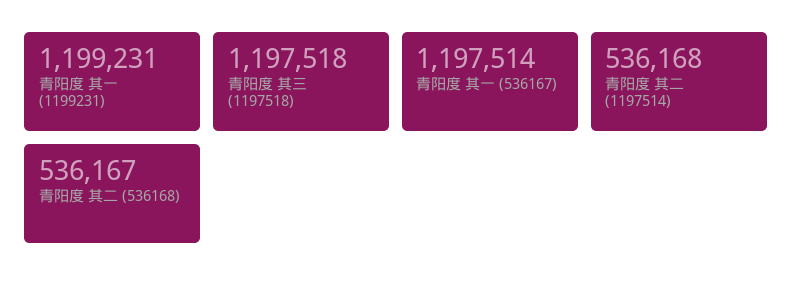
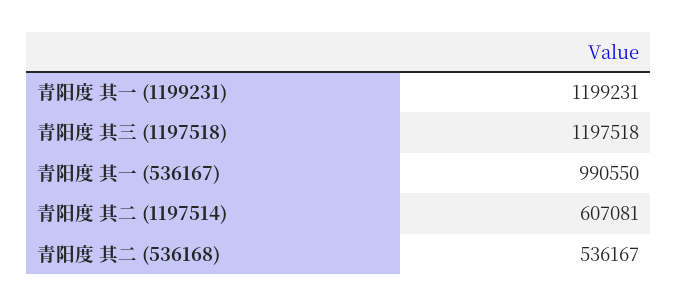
青阳度 其一 (536167): 1197514 -> 990550
青阳度 其二 (1197514): 536168 -> 607081

